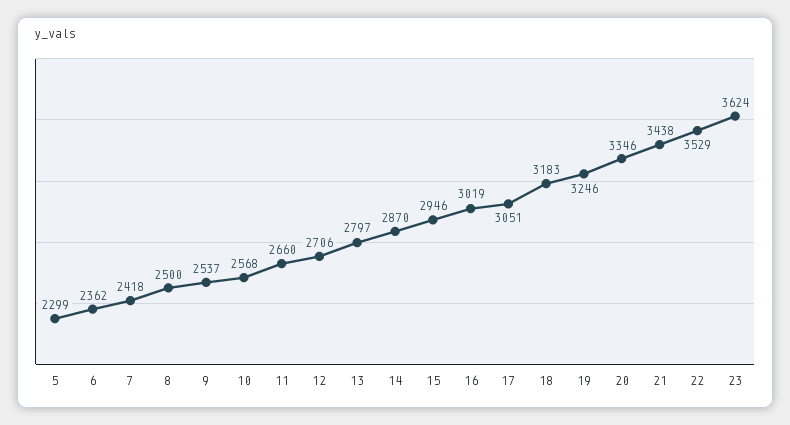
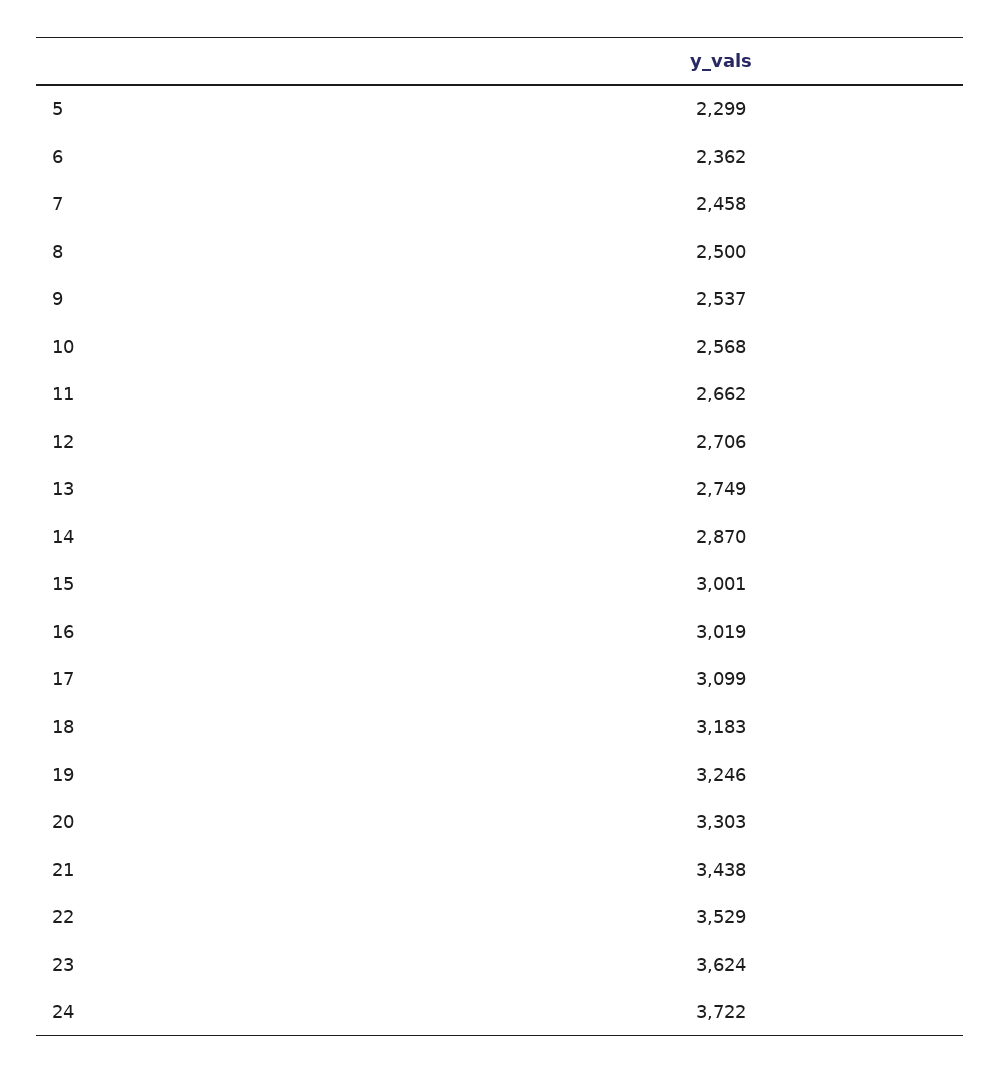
7: 2418 -> 2458
11: 2660 -> 2662
13: 2797 -> 2749
15: 2946 -> 3001
17: 3051 -> 3099
20: 3346 -> 3303
24: none -> 3722

